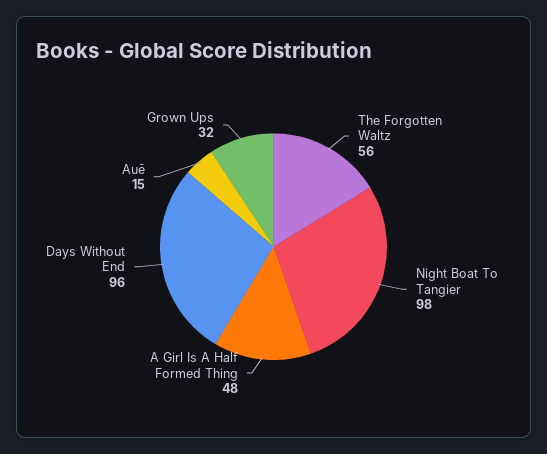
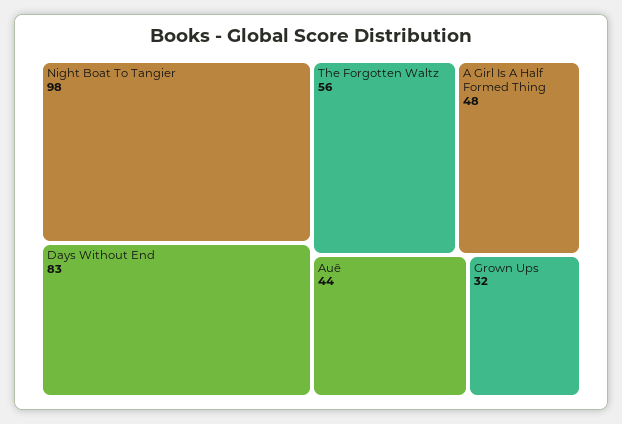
Days Without End: 96 -> 83
Auē: 15 -> 44

